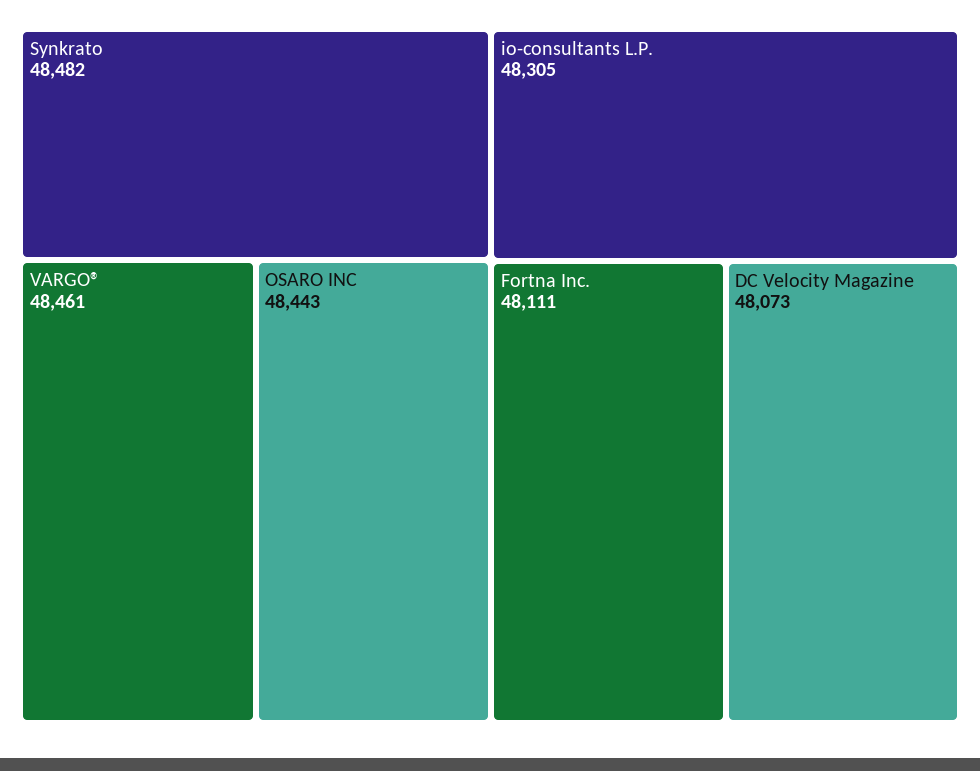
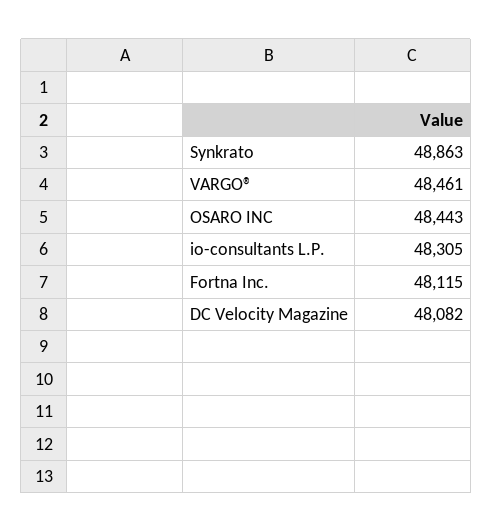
Synkrato: 48482 -> 48863
Fortna Inc.: 48111 -> 48115
DC Velocity Magazine: 48073 -> 48082

